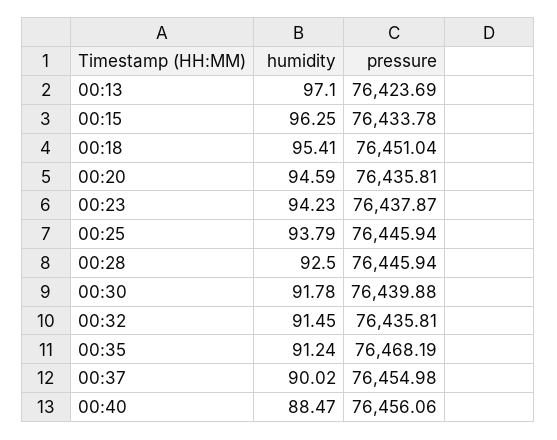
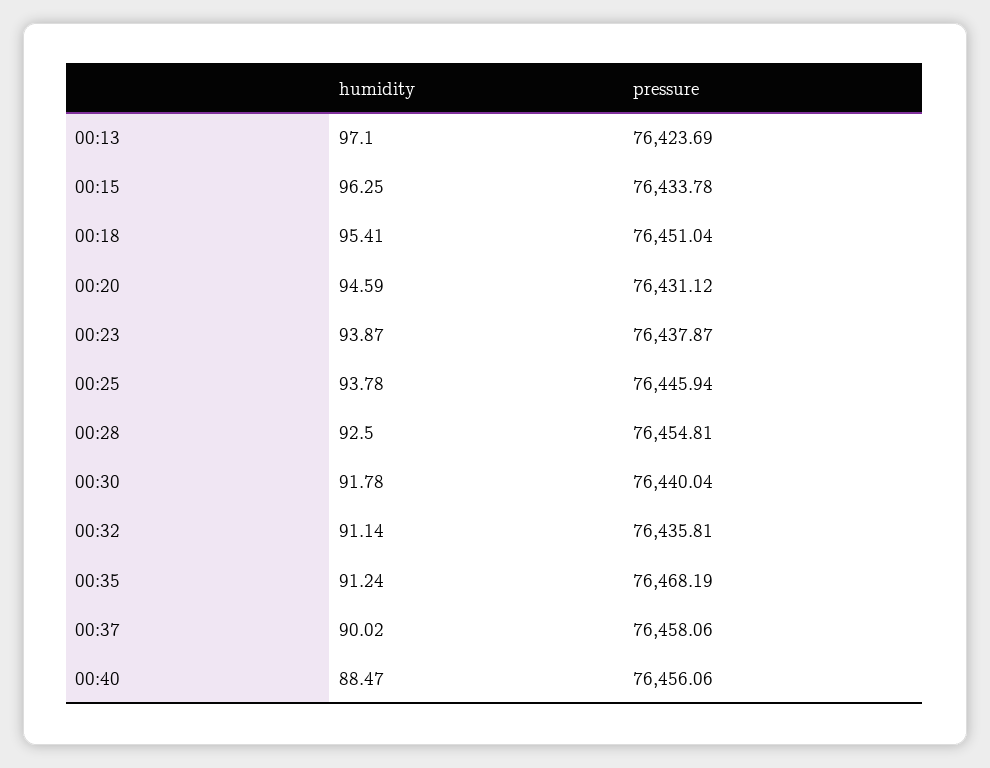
pressure, 00:20: 76435.81 -> 76431.12
humidity, 00:23: 94.23 -> 93.87
humidity, 00:25: 93.79 -> 93.78
pressure, 00:28: 76445.94 -> 76454.81
pressure, 00:30: 76439.88 -> 76440.04
humidity, 00:32: 91.45 -> 91.14
pressure, 00:37: 76454.98 -> 76458.06

